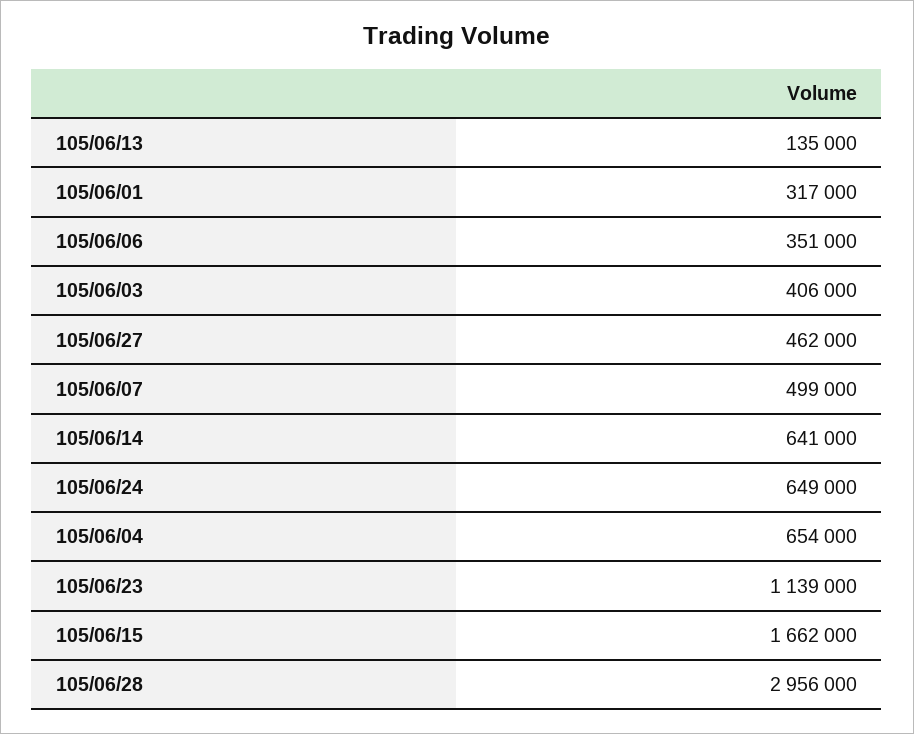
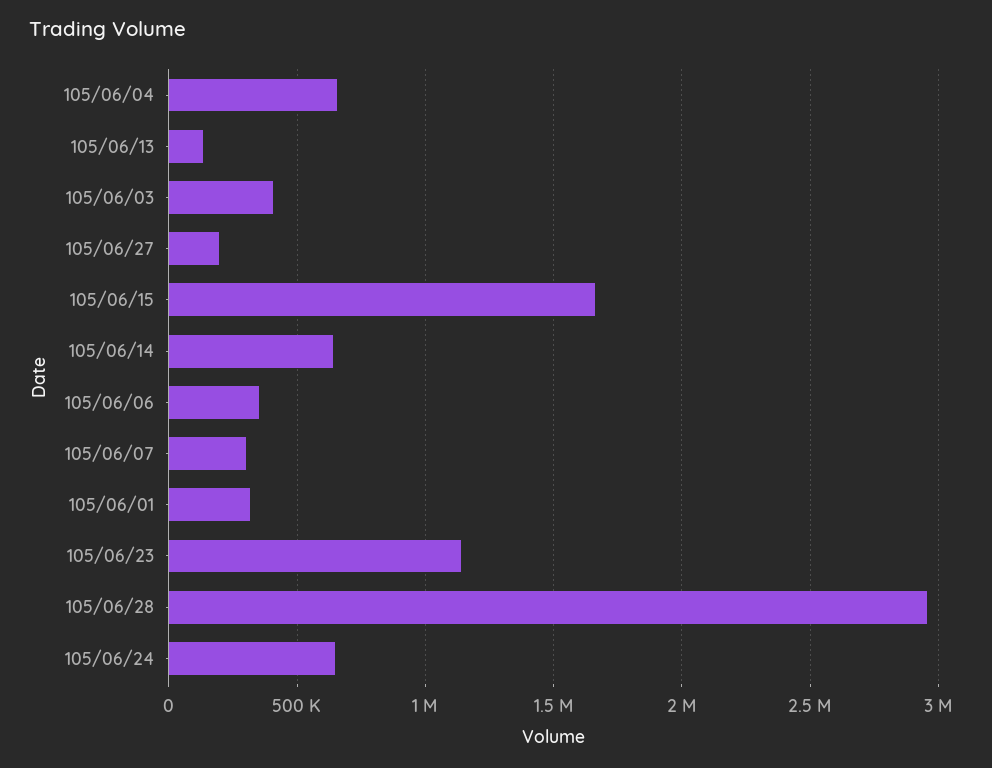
105/06/27: 462000 -> 200000
105/06/07: 499000 -> 300000

